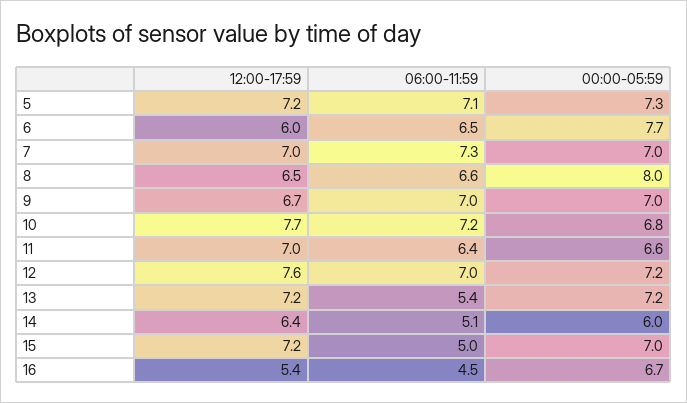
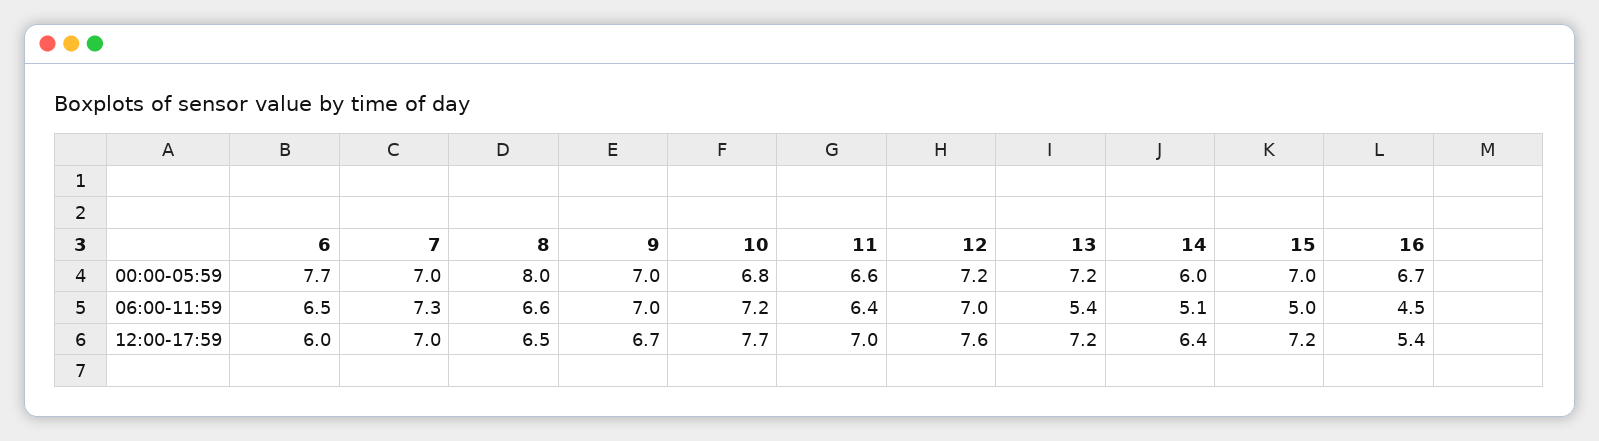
12:00-17:59, 5: 7.2 -> none
06:00-11:59, 5: 7.1 -> none
00:00-05:59, 5: 7.3 -> none

